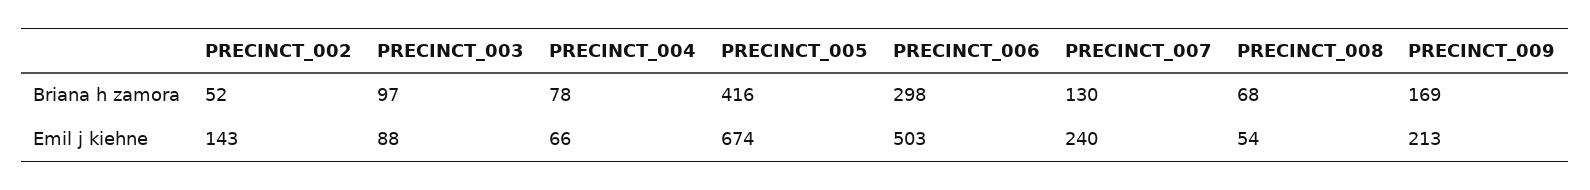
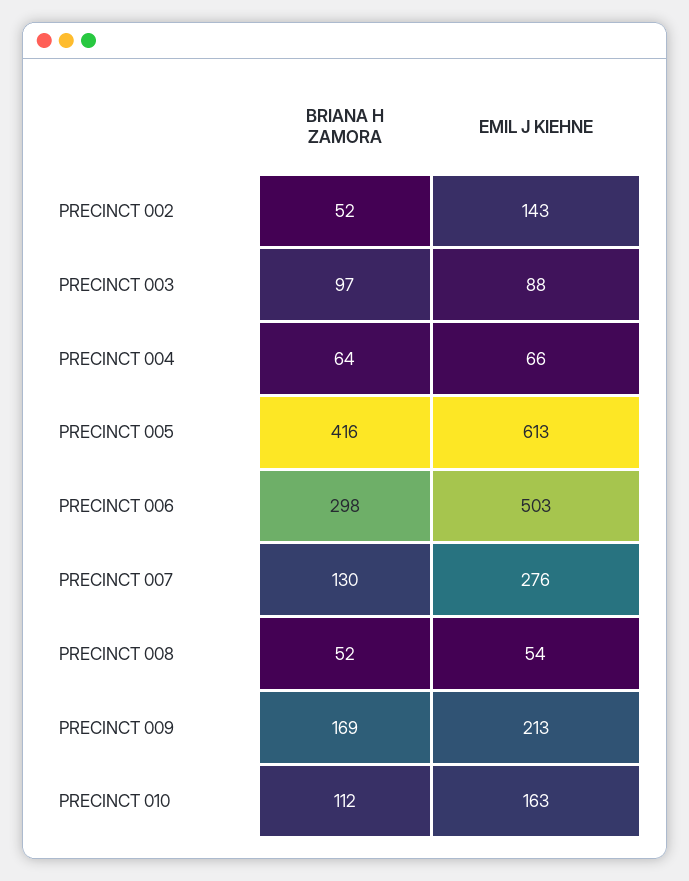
PRECINCT_004, Briana h zamora: 78 -> 64
PRECINCT_008, Briana h zamora: 68 -> 52
PRECINCT_005, Emil j kiehne: 674 -> 613
PRECINCT_007, Emil j kiehne: 240 -> 276
PRECINCT 010, Briana h zamora: none -> 112
PRECINCT 010, Emil j kiehne: none -> 163

